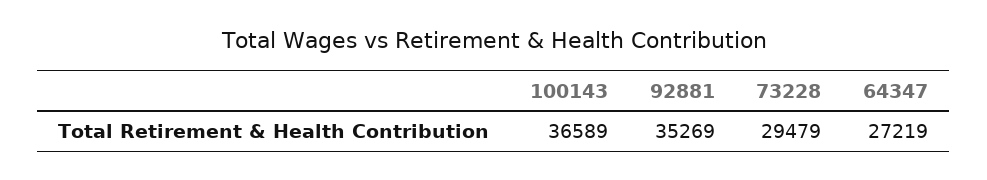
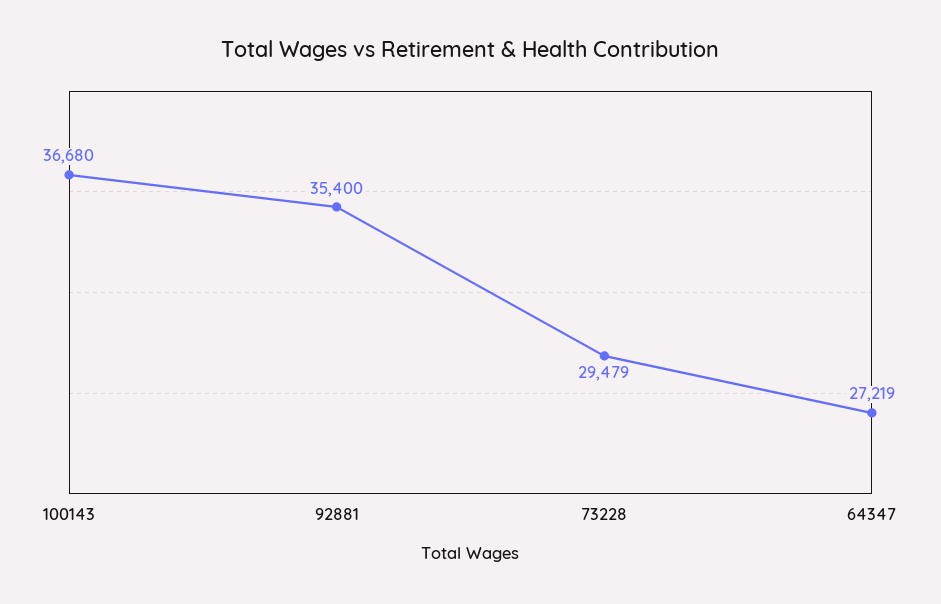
100143: 36589 -> 36680
92881: 35269 -> 35400

